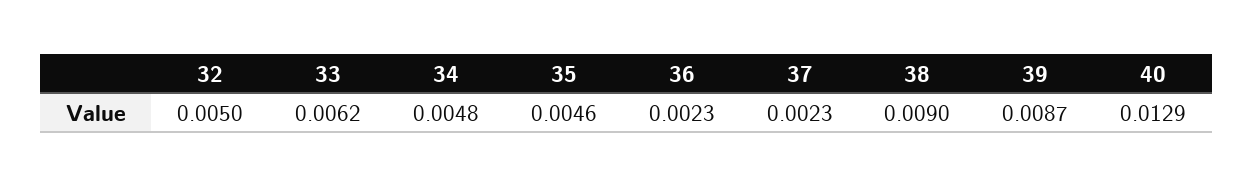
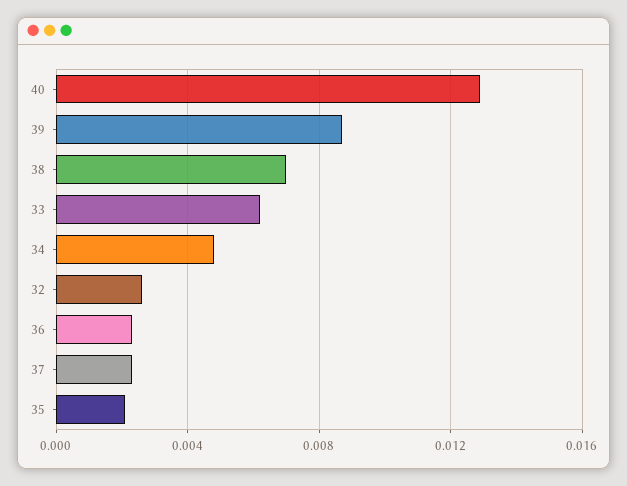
32: 0.005 -> 0.0025
35: 0.0046 -> 0.002
38: 0.009 -> 0.007

